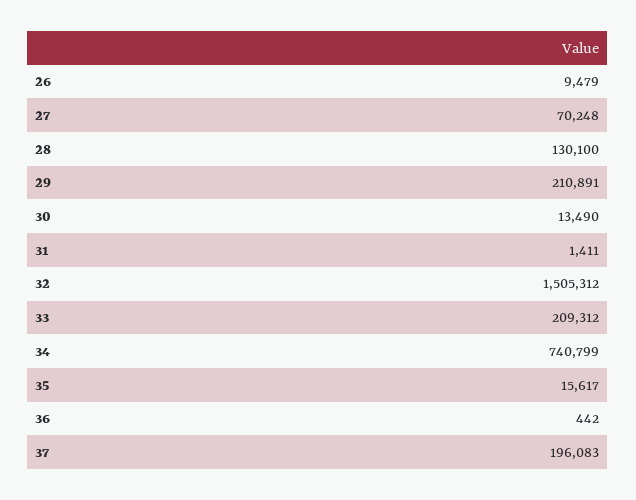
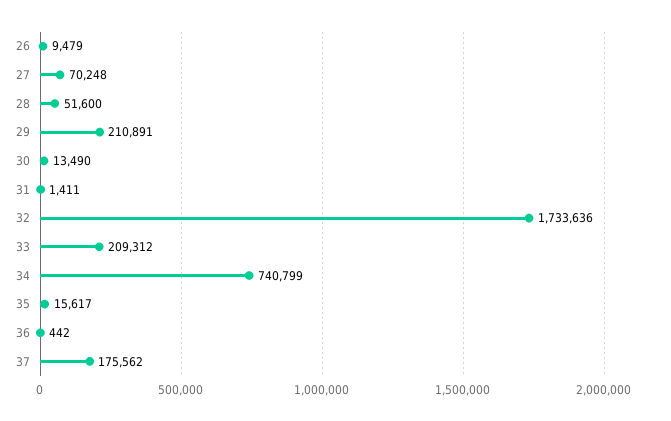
28: 130100 -> 51600
32: 1505312 -> 1733636
37: 196083 -> 175562

